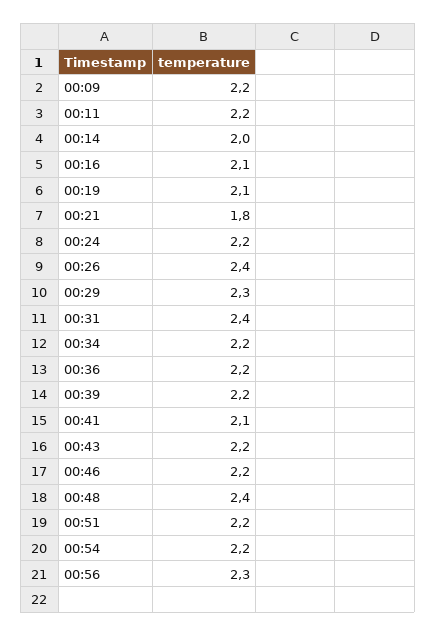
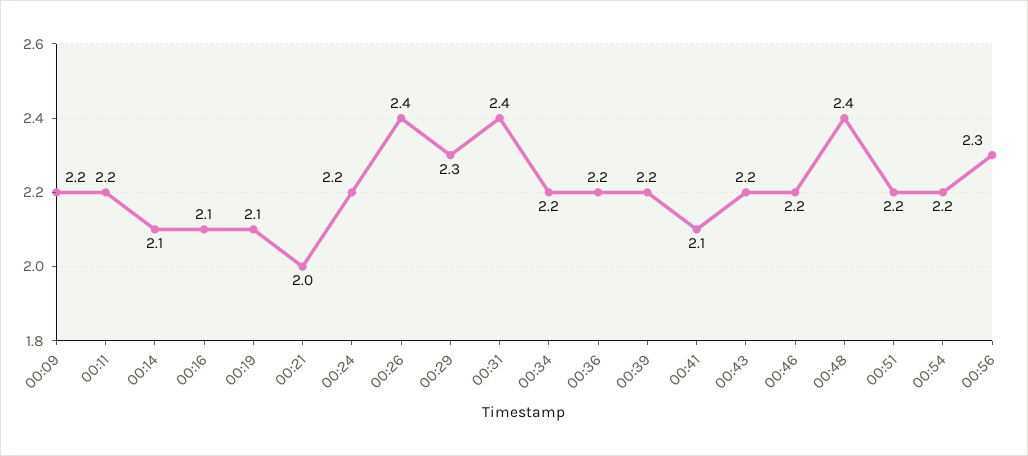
00:14: 2 -> 2.1
00:21: 1.8 -> 2

